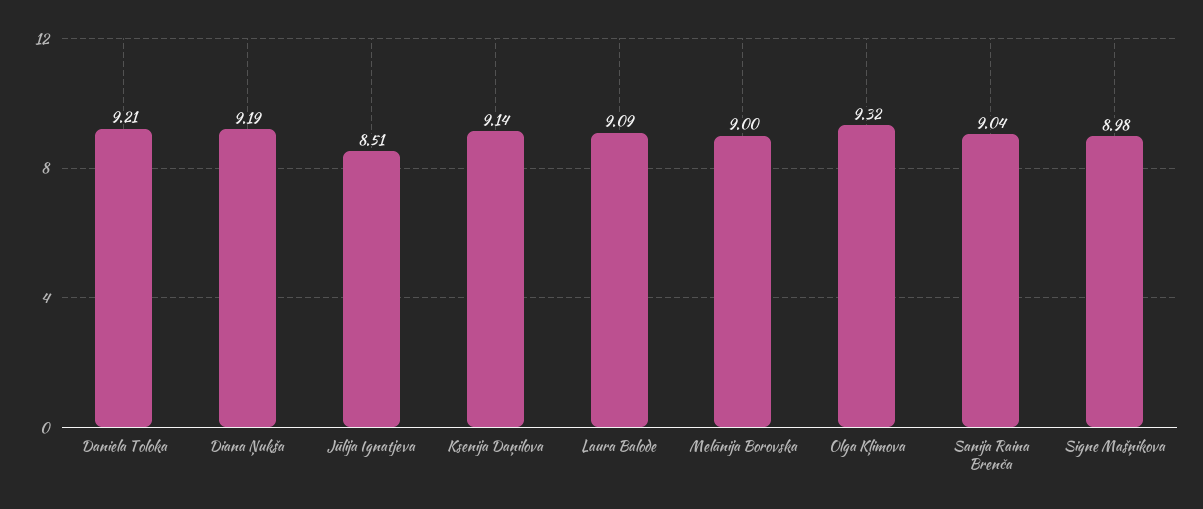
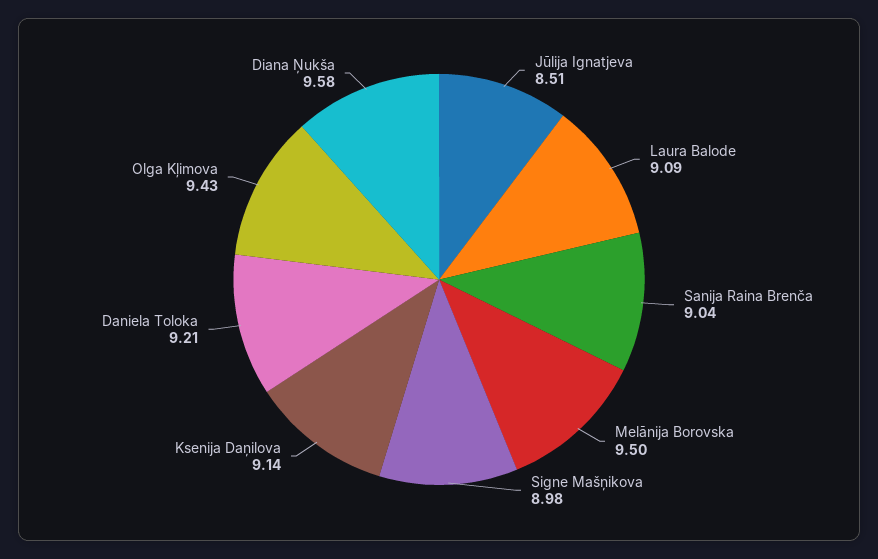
Diana Ņukša: 9.19 -> 9.58
Melānija Borovska: 9 -> 9.5
Olga Kļimova: 9.32 -> 9.43

